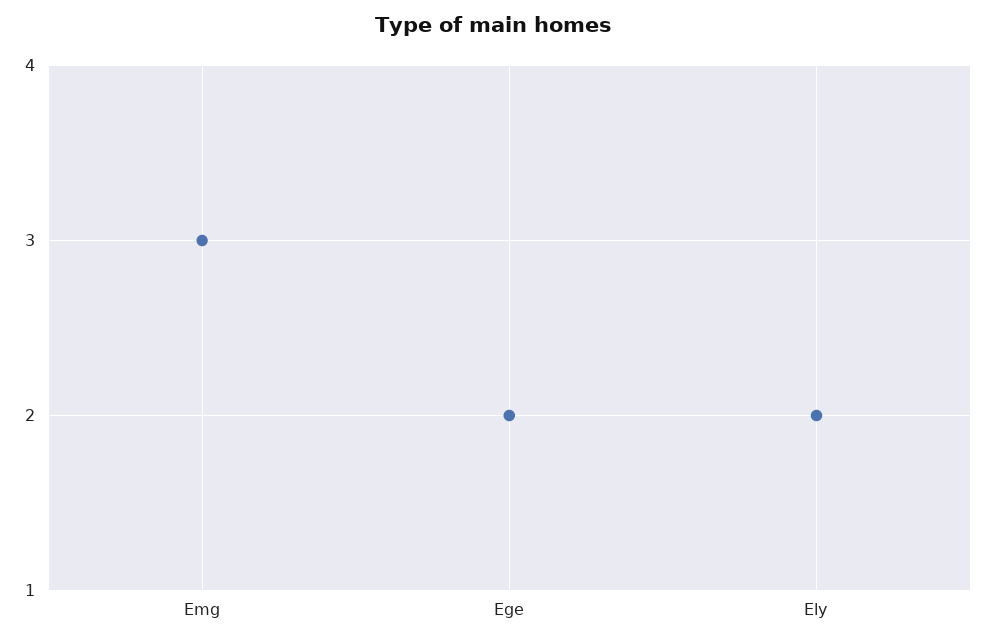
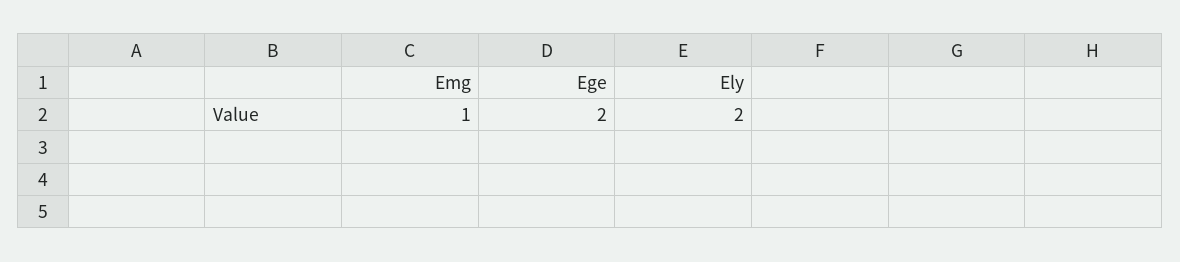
Emg: 3 -> 1

